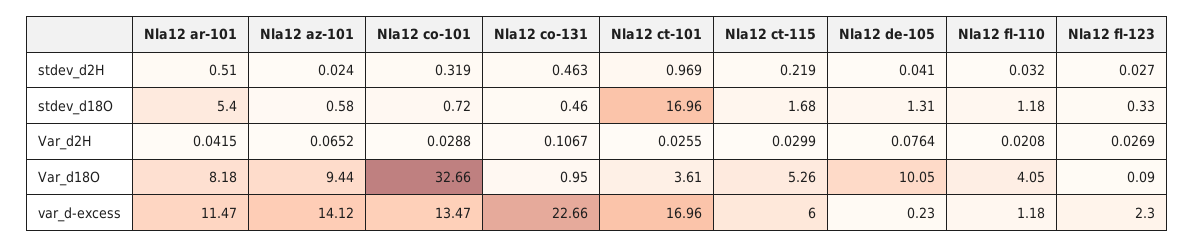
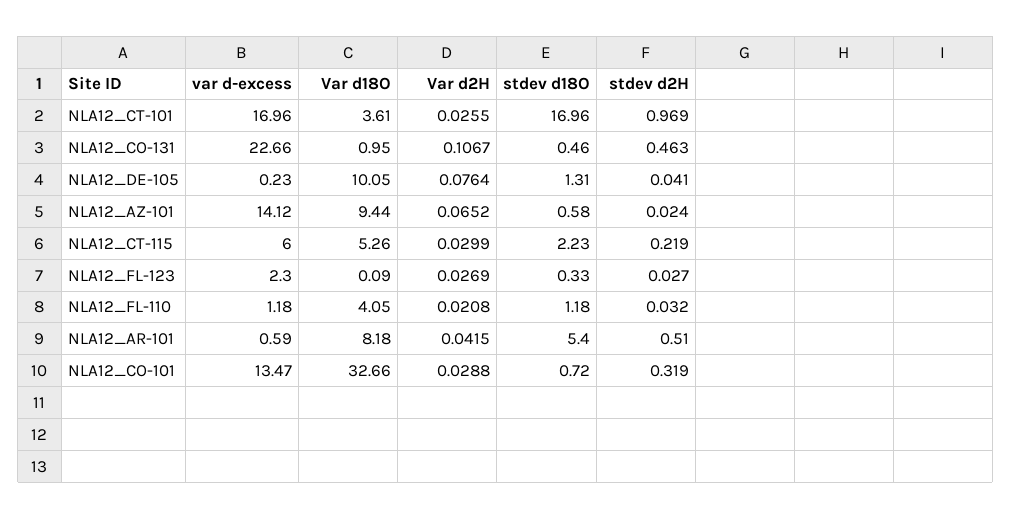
Nla12 ct-115, stdev_d18O: 1.68 -> 2.23
Nla12 ar-101, var_d-excess: 11.47 -> 0.59

